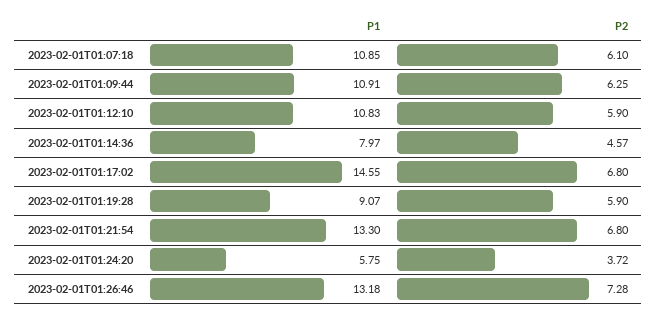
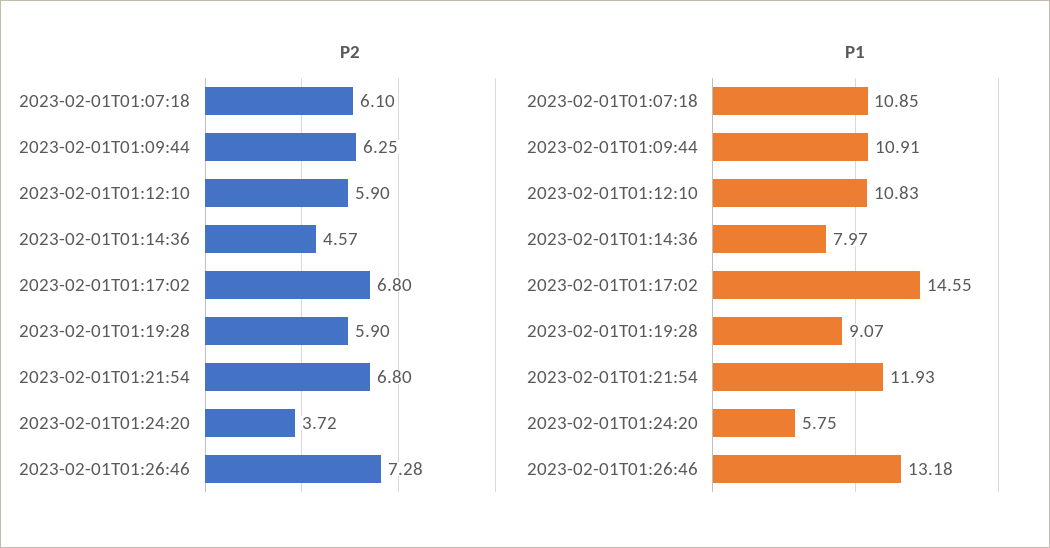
P1, 2023-02-01T01:21:54: 13.3 -> 11.93

